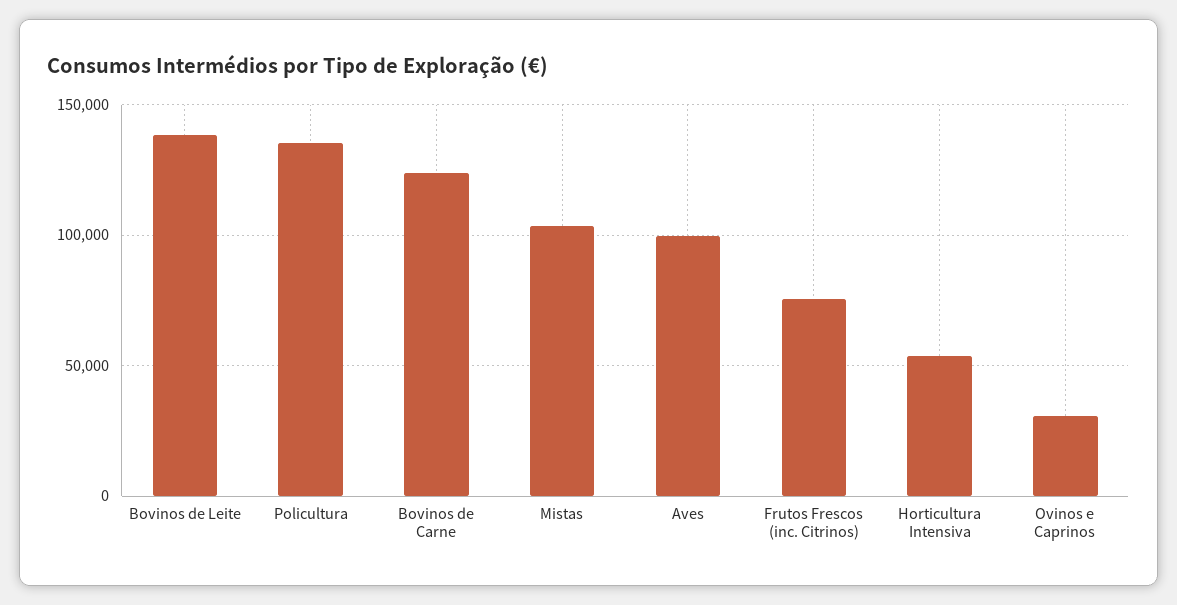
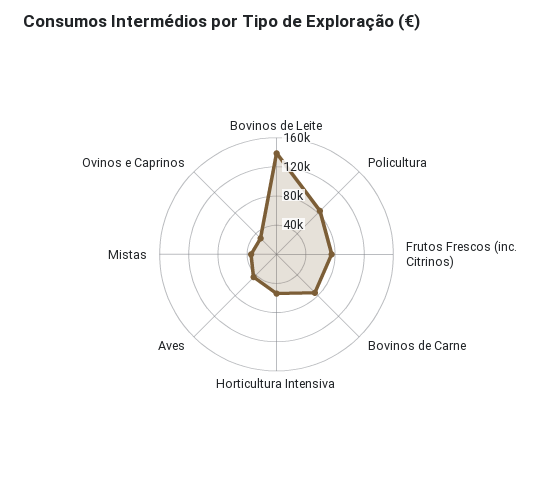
Policultura: 135000 -> 80000
Bovinos de Carne: 125000 -> 80000
Mistas: 105000 -> 40000
Aves: 100000 -> 40000

